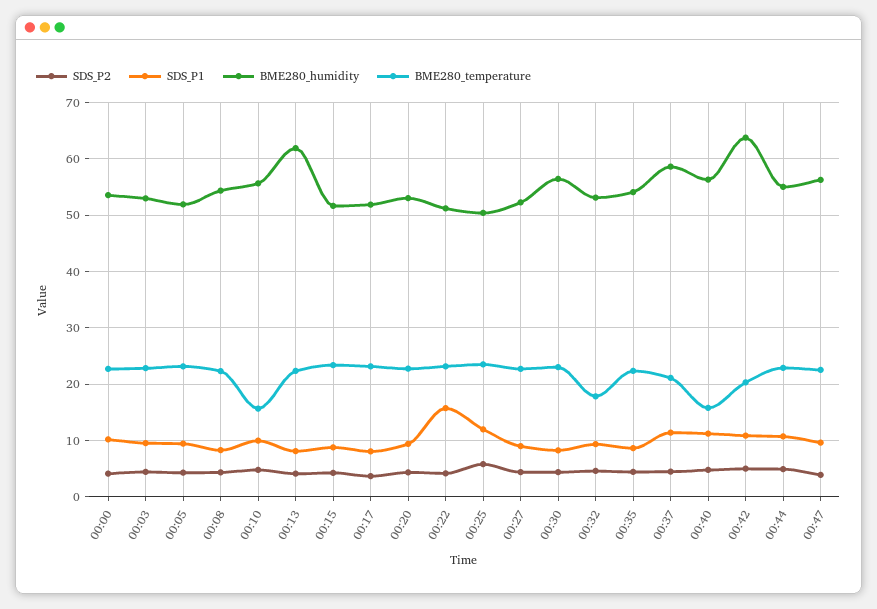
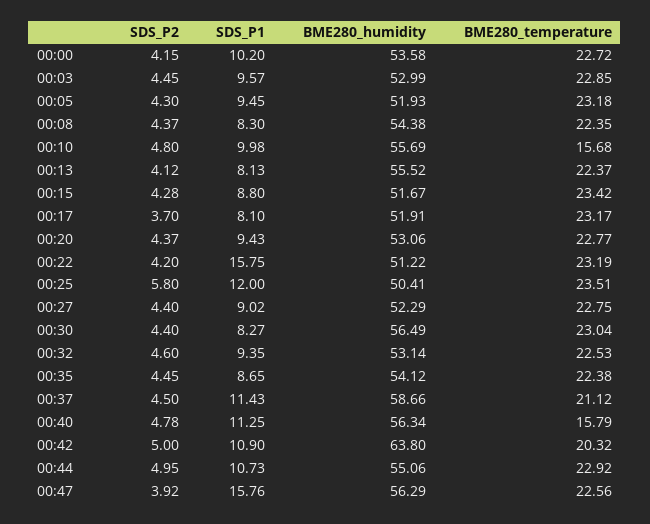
BME280_humidity, 00:13: 62 -> 55.52
BME280_temperature, 00:32: 18 -> 22.53
SDS_P1, 00:47: 10 -> 15.76

